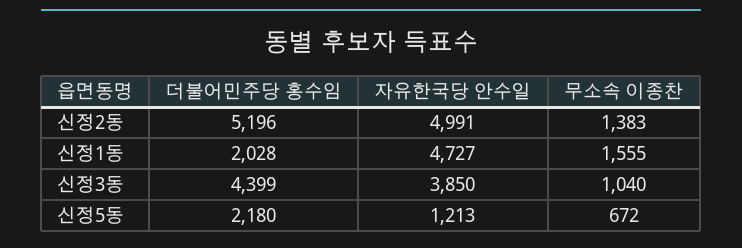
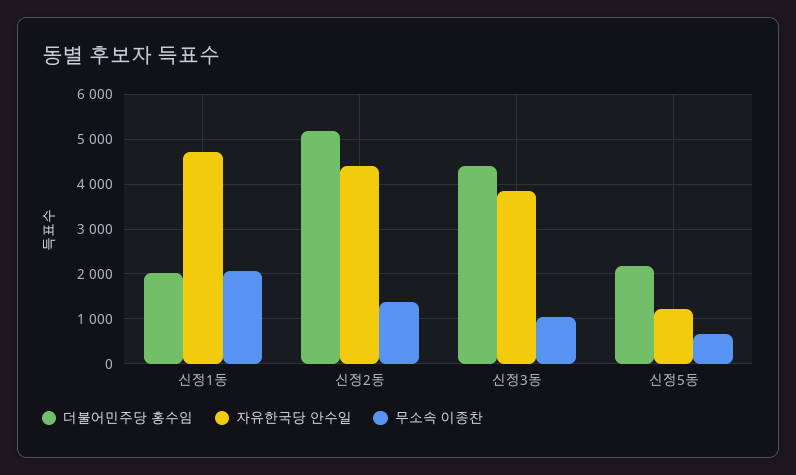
자유한국당 안수일, 신정2동: 4991 -> 4400
무소속 이종찬, 신정1동: 1555 -> 2000

